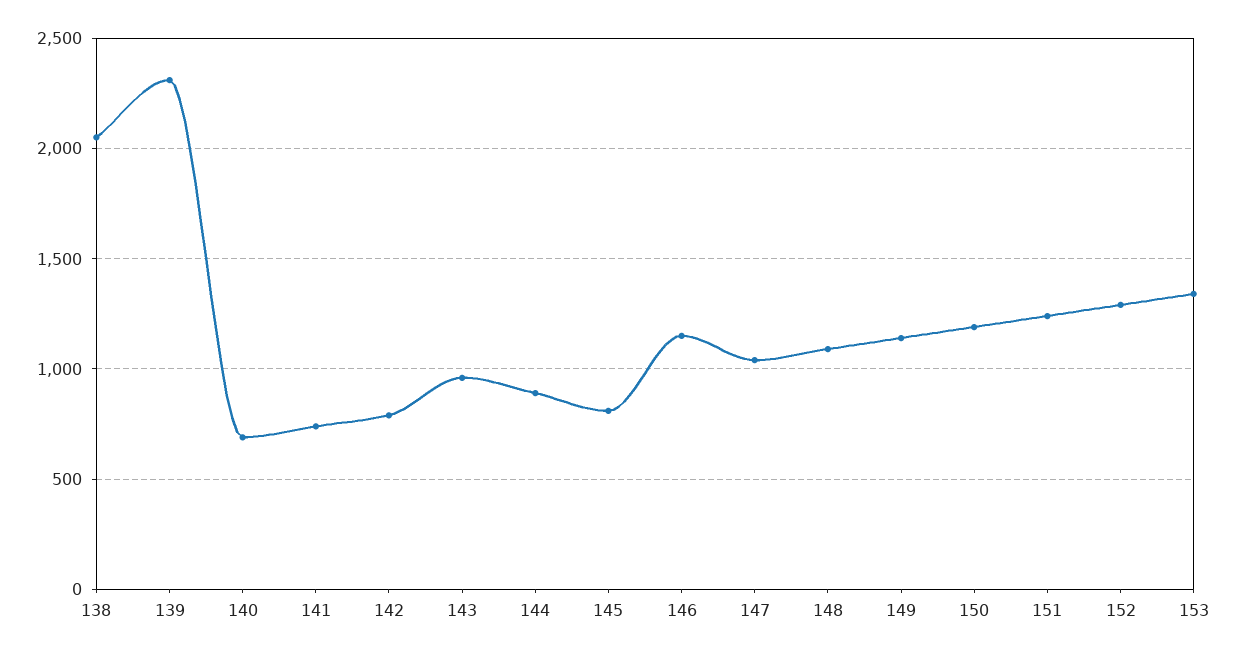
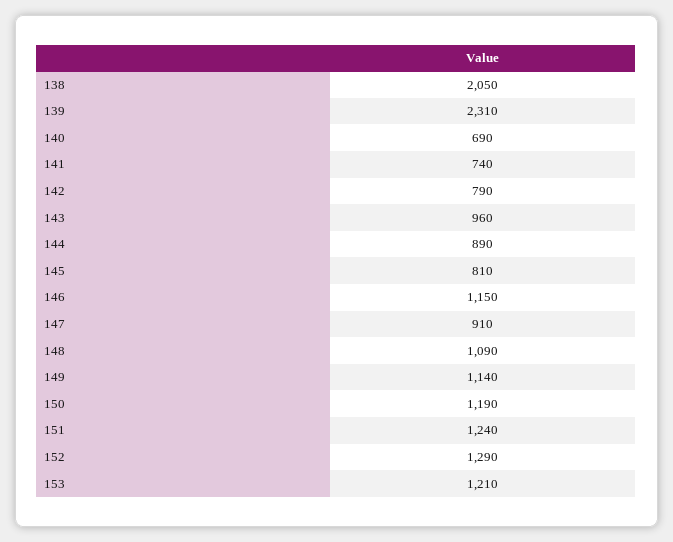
147: 1050 -> 910
153: 1350 -> 1210

